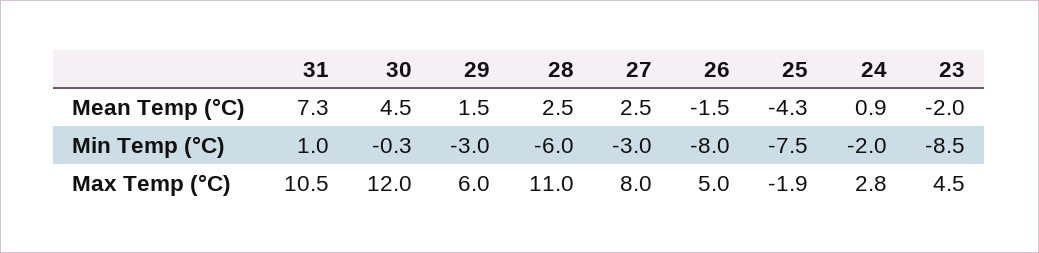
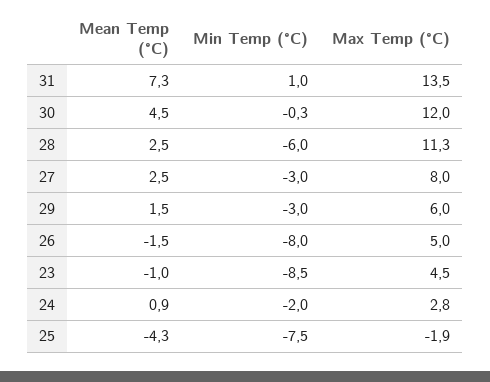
23, Mean Temp (°C): -2 -> -1
31, Max Temp (°C): 10.5 -> 13.5
28, Max Temp (°C): 11 -> 11.3

